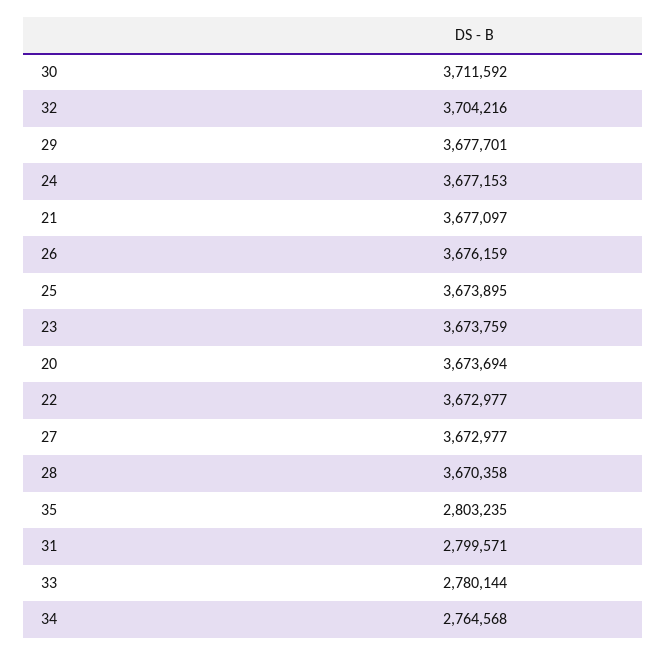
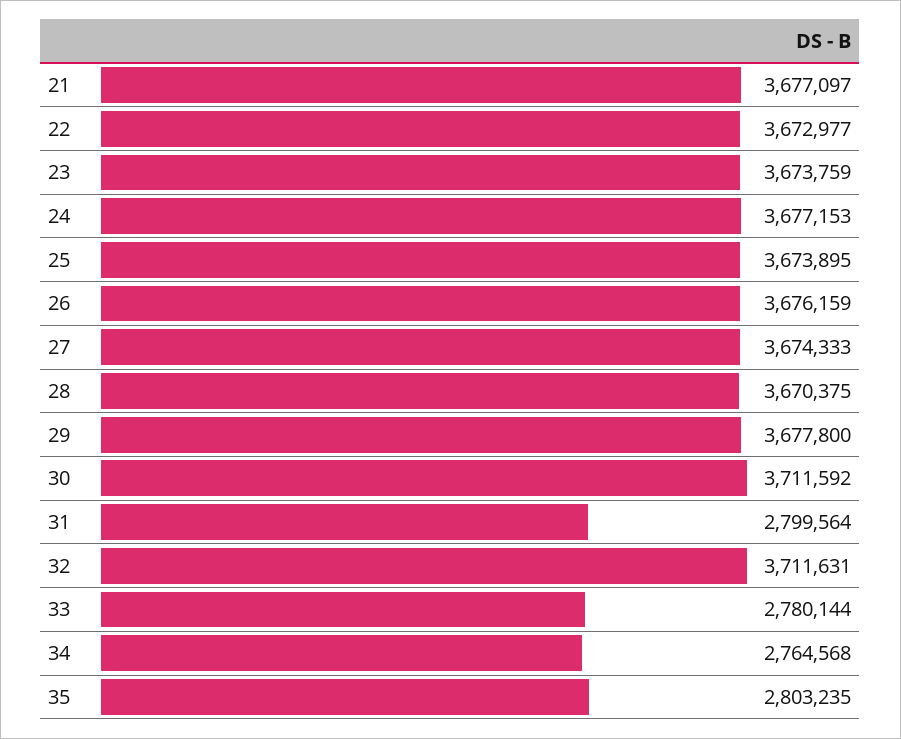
32: 3704216 -> 3711631
29: 3677701 -> 3677800
20: 3673694 -> none
27: 3672977 -> 3674333
28: 3670358 -> 3670375
31: 2799571 -> 2799564

